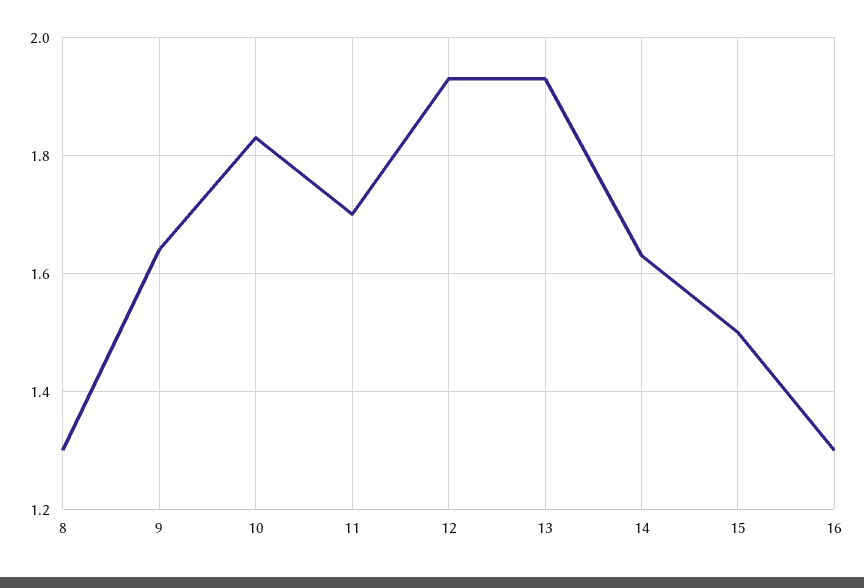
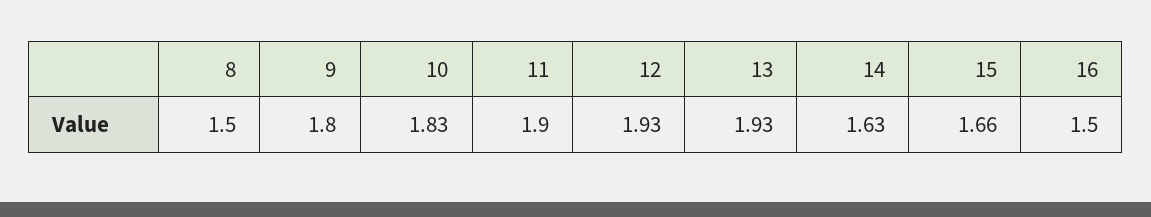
8: 1.3 -> 1.5
9: 1.65 -> 1.8
11: 1.7 -> 1.9
15: 1.5 -> 1.66
16: 1.3 -> 1.5

